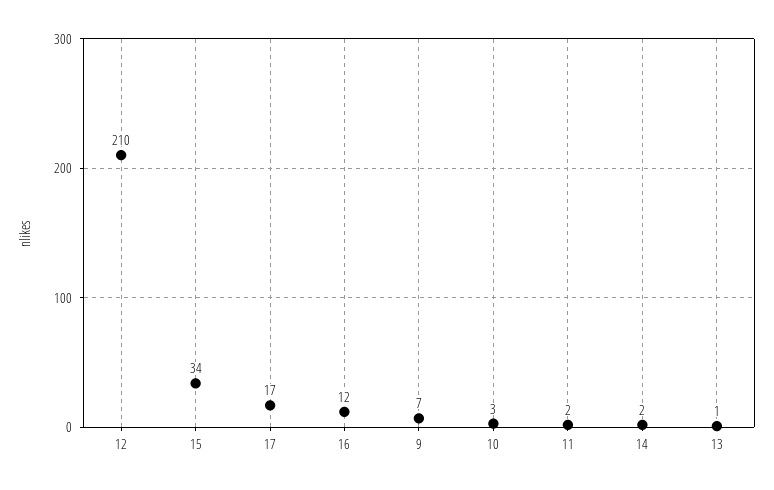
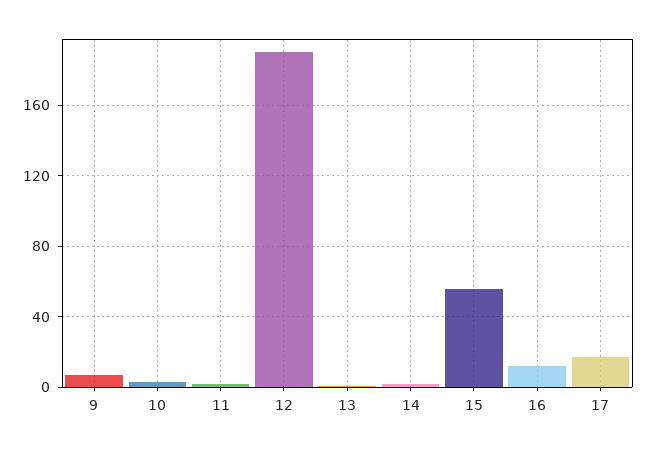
12: 210 -> 190
15: 34 -> 55

